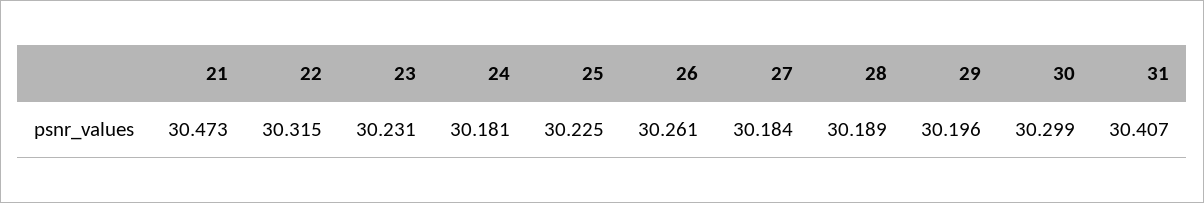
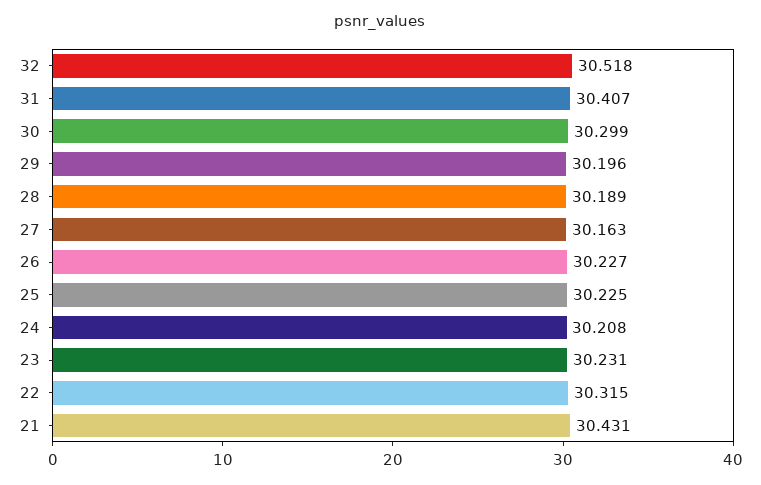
21: 30.473 -> 30.431
24: 30.181 -> 30.208
26: 30.261 -> 30.227
27: 30.184 -> 30.163
32: none -> 30.518

